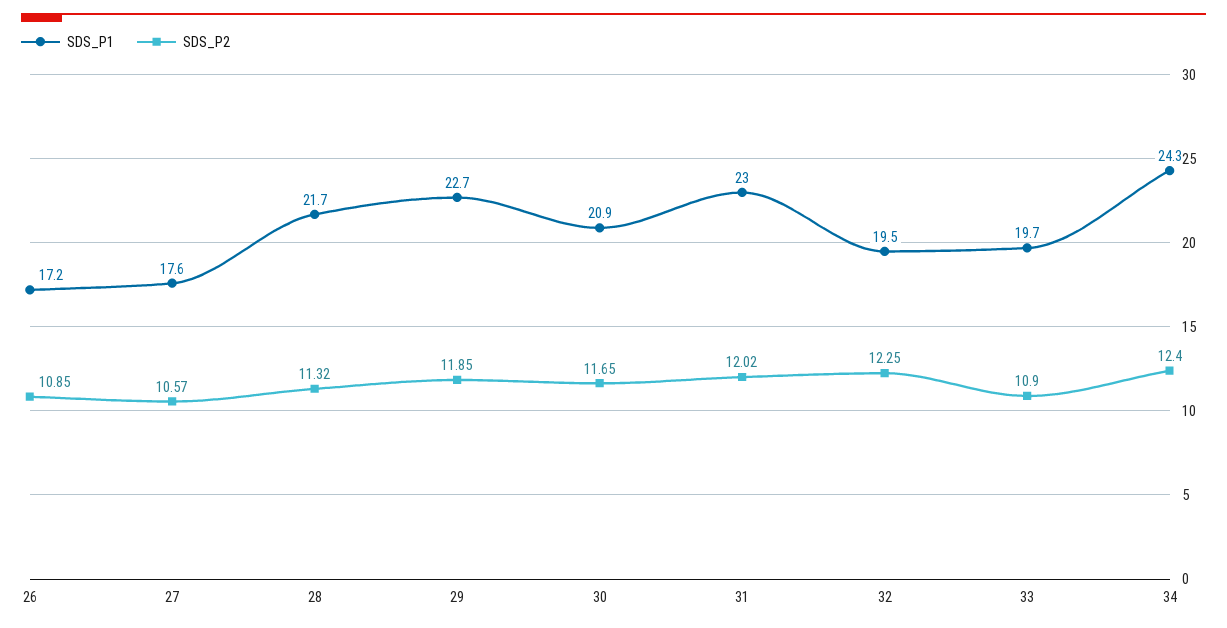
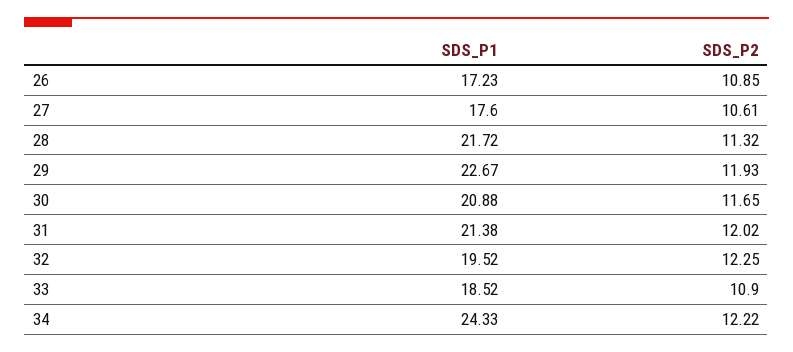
SDS_P2, 27: 10.57 -> 10.61
SDS_P2, 29: 11.85 -> 11.93
SDS_P1, 31: 23 -> 21.38
SDS_P1, 33: 19.7 -> 18.52
SDS_P2, 34: 12.4 -> 12.22

